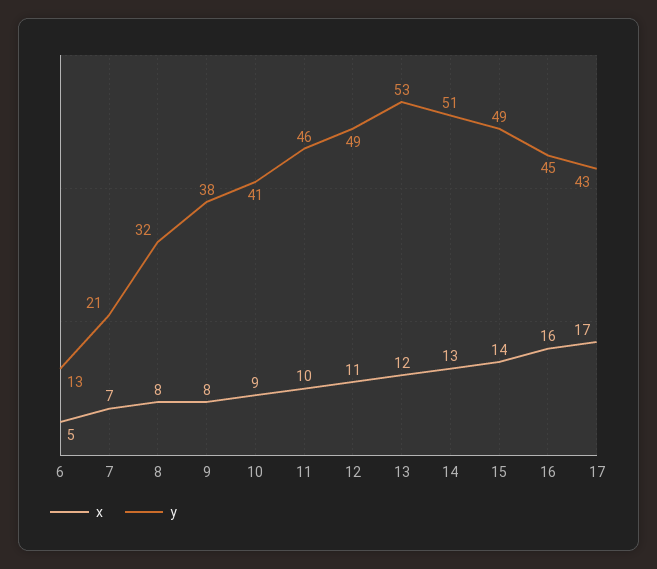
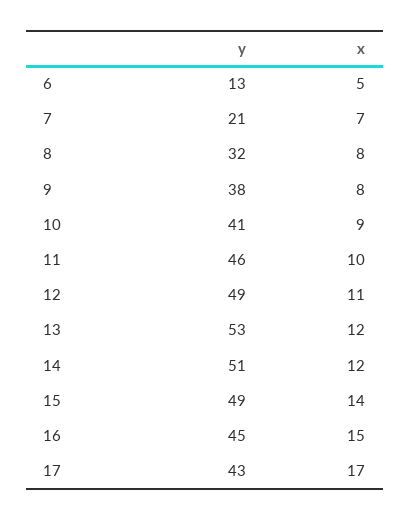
x, 14: 13 -> 12
x, 16: 16 -> 15

